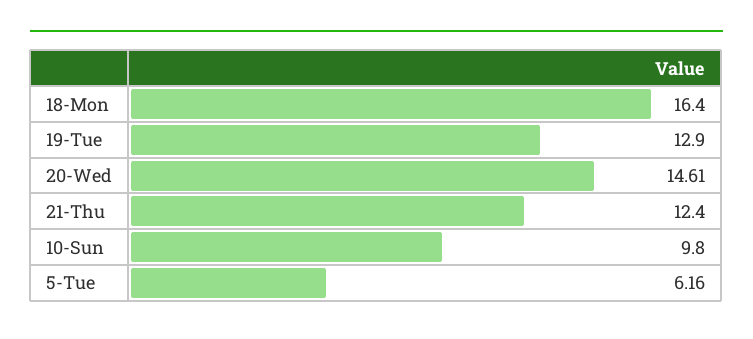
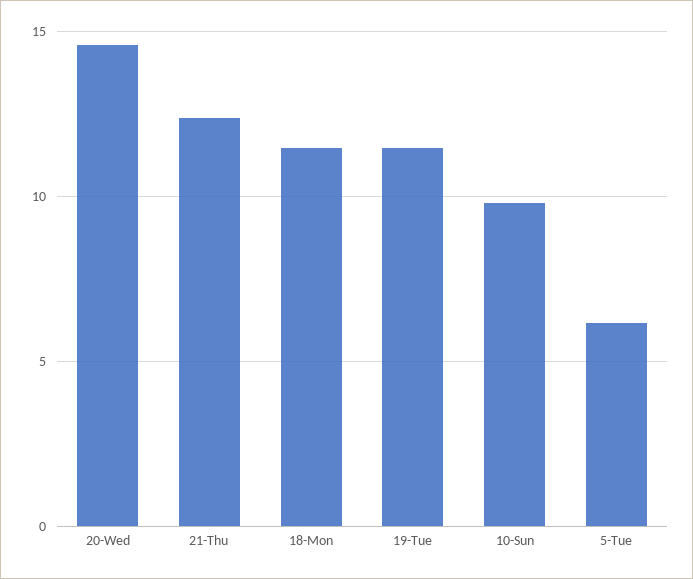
18-Mon: 16.4 -> 11.5
19-Tue: 12.9 -> 11.5

